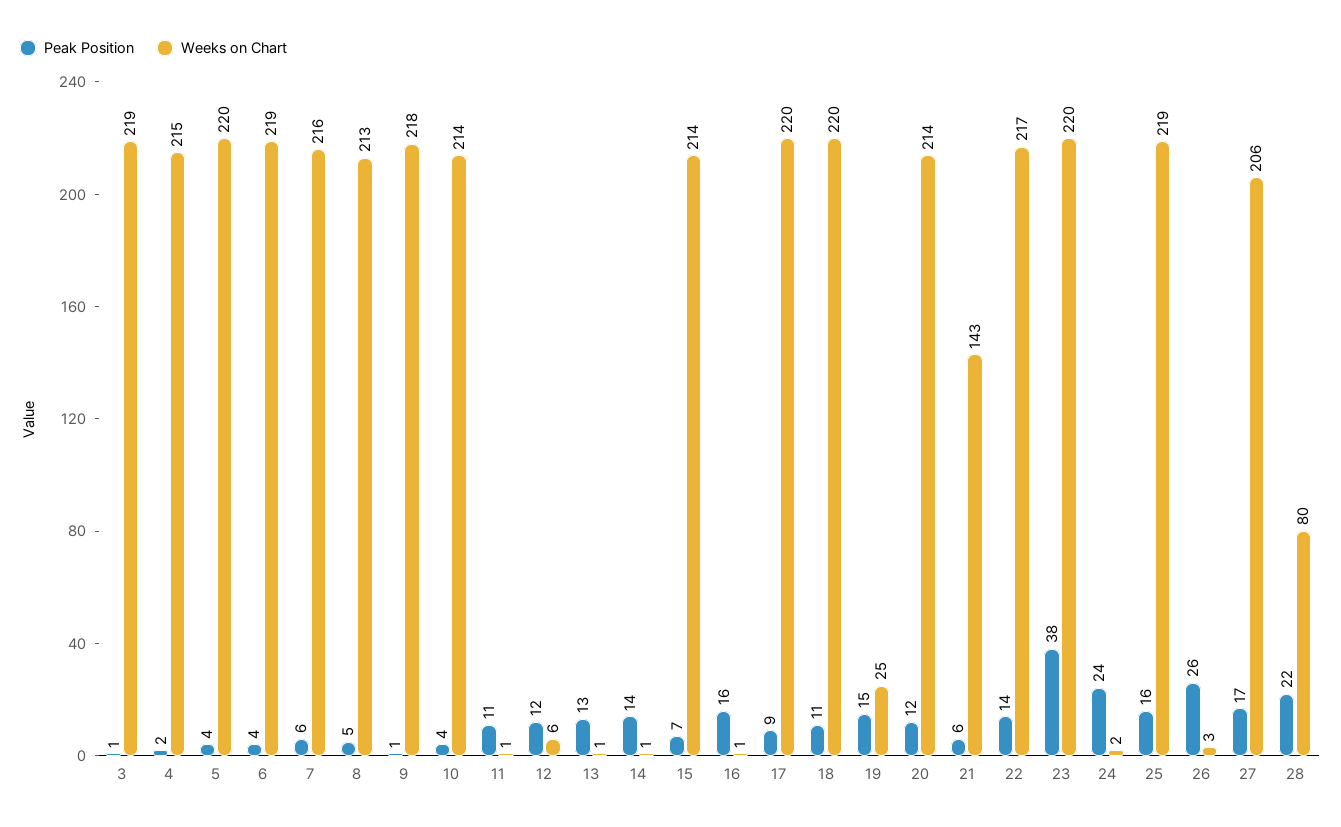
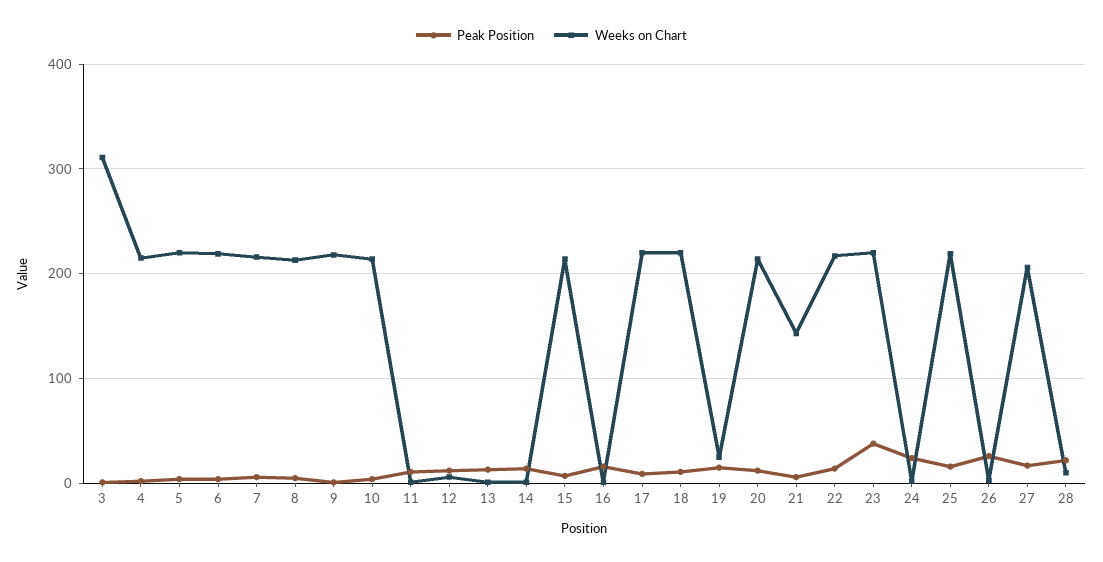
Weeks on Chart, 3: 219 -> 310
Weeks on Chart, 28: 80 -> 10

